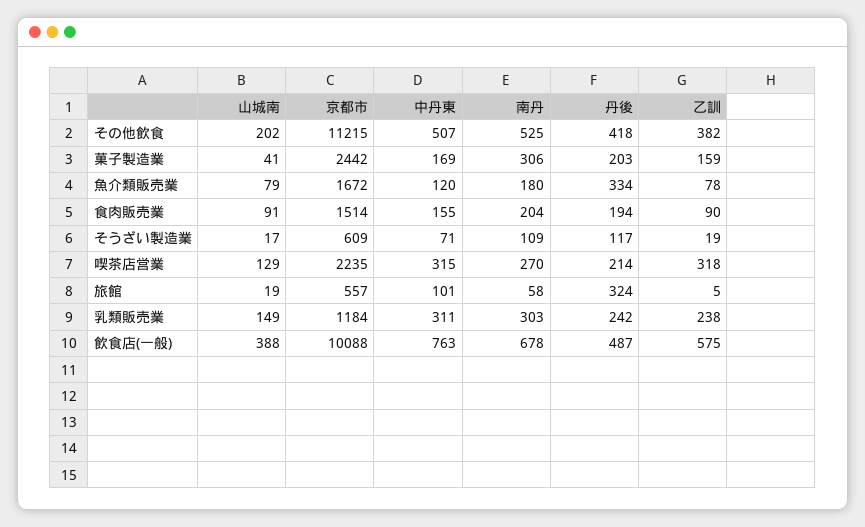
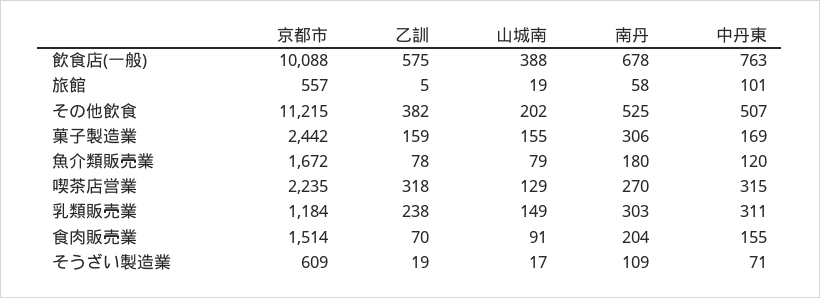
丹後, その他飲食: 418 -> none
山城南, 菓子製造業: 41 -> 155
丹後, 菓子製造業: 203 -> none
丹後, 魚介類販売業: 334 -> none
丹後, 食肉販売業: 194 -> none
乙訓, 食肉販売業: 90 -> 70
丹後, そうざい製造業: 117 -> none
丹後, 喫茶店営業: 214 -> none
丹後, 旅館: 324 -> none
丹後, 乳類販売業: 242 -> none
丹後, 飲食店(一般): 487 -> none

